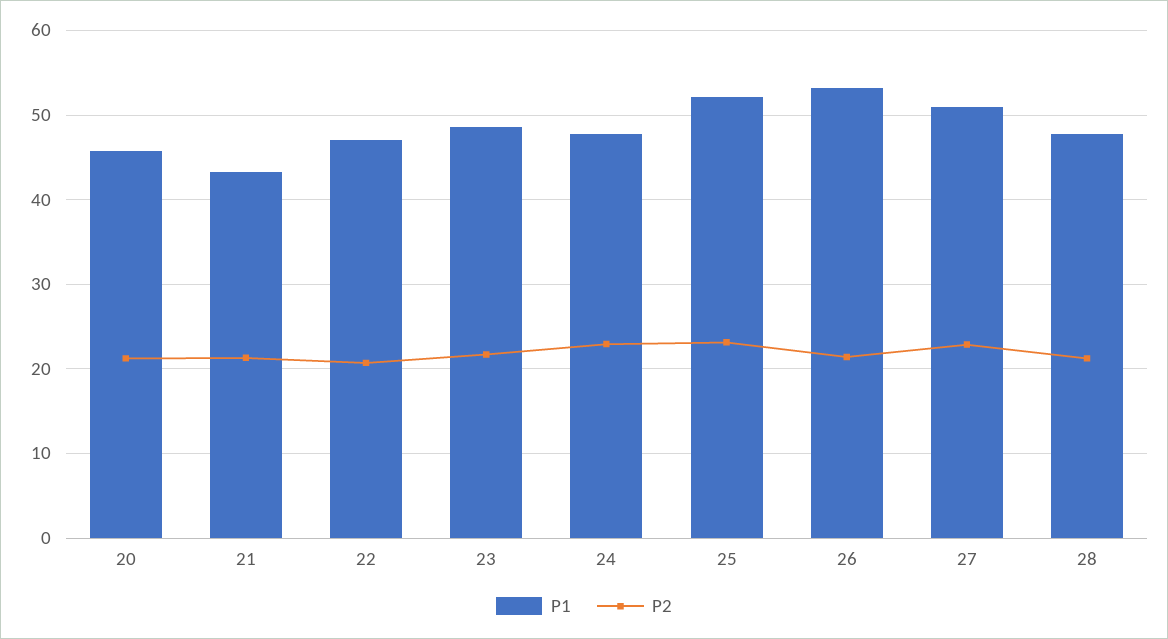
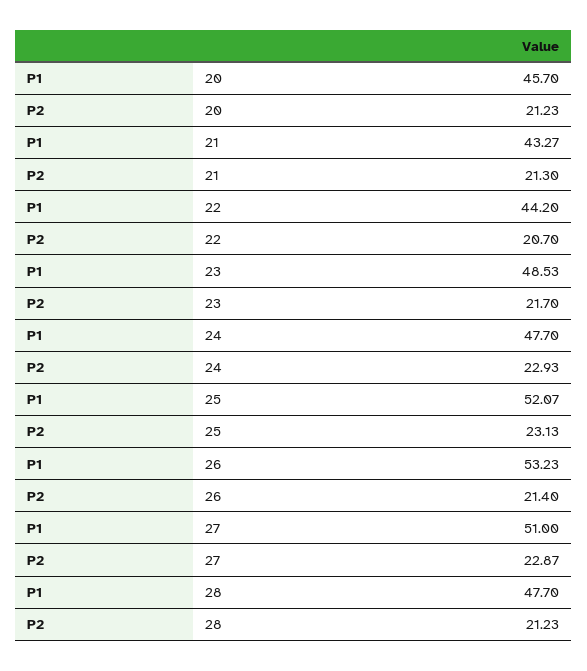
P1, 22: 47 -> 44.2

